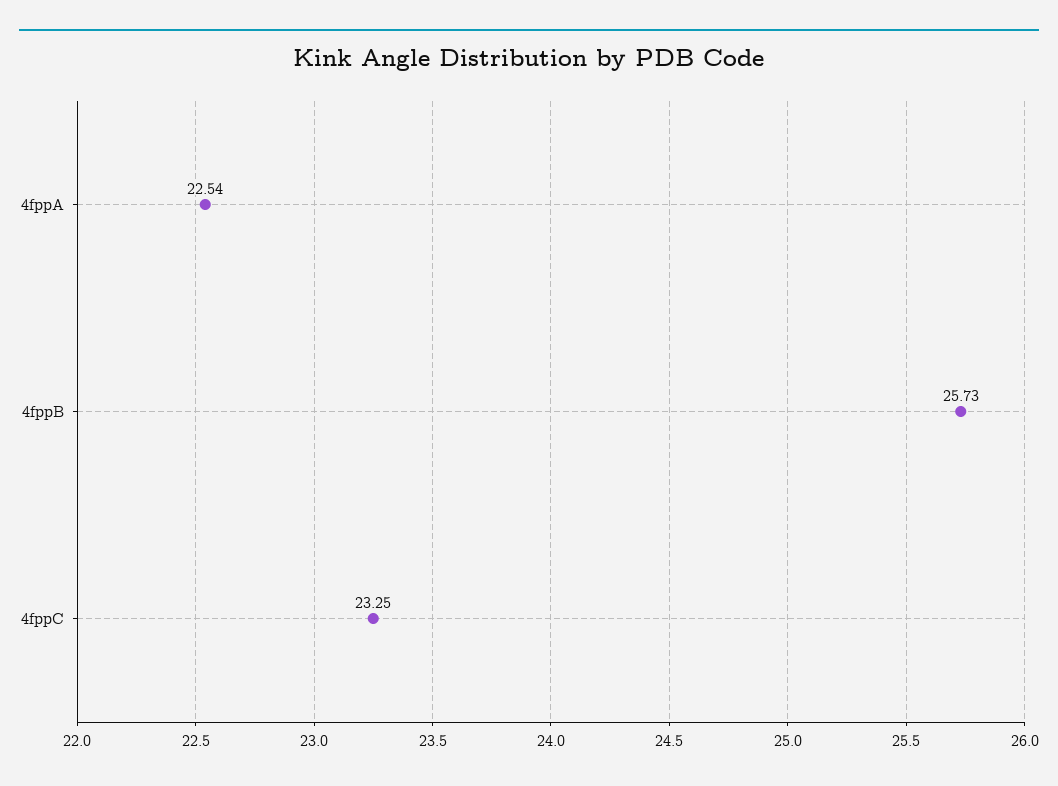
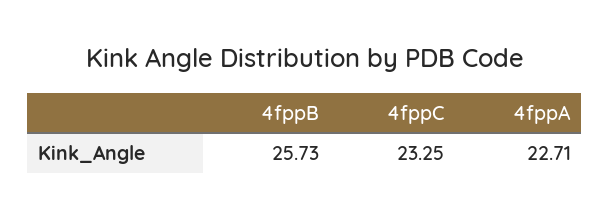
4fppA: 22.54 -> 22.71

